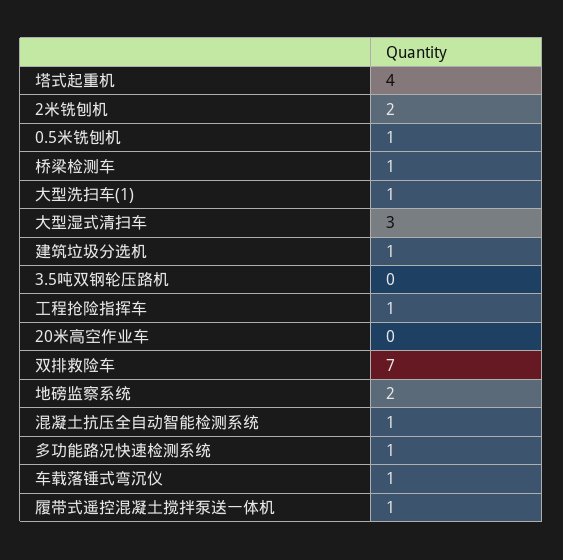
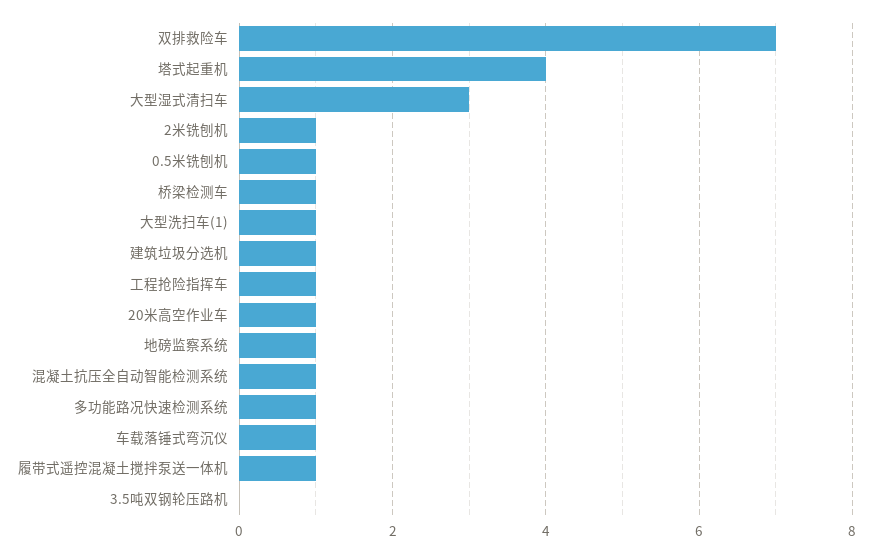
2米铣刨机: 2 -> 1
20米高空作业车: 0 -> 1
地磅监察系统: 2 -> 1

